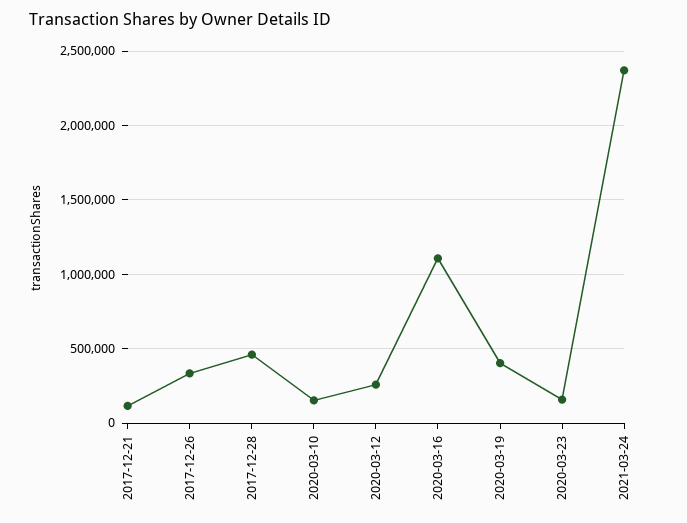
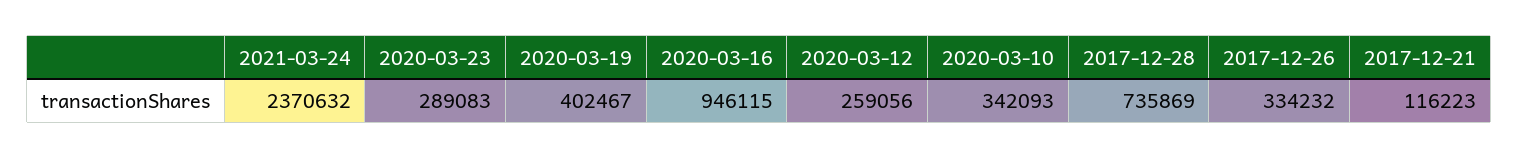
2017-12-28: 450000 -> 735869
2020-03-10: 150000 -> 342093
2020-03-16: 1100000 -> 946115
2020-03-23: 150000 -> 289083

